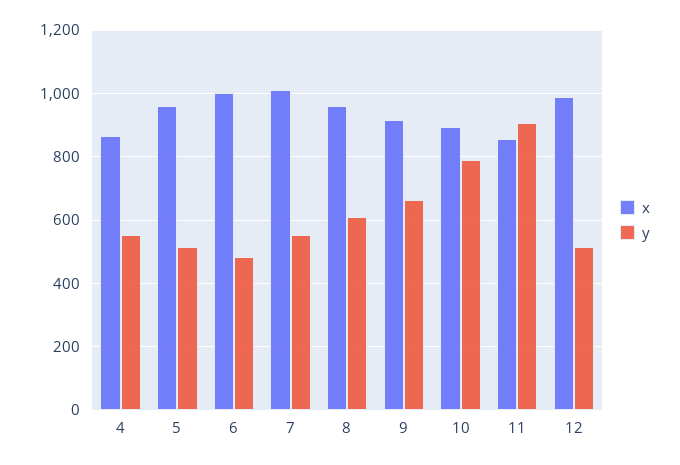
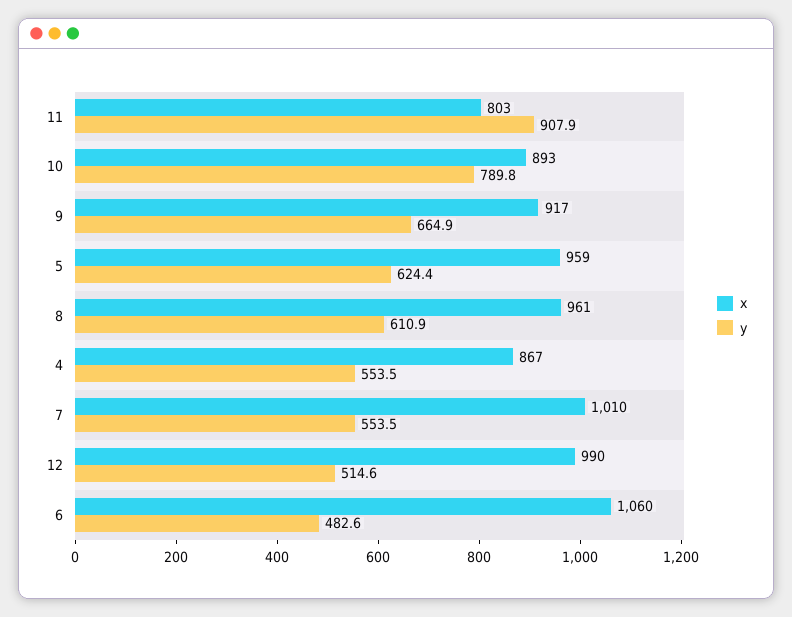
y, 5: 520 -> 624.4
x, 6: 1000 -> 1060
x, 11: 860 -> 803

